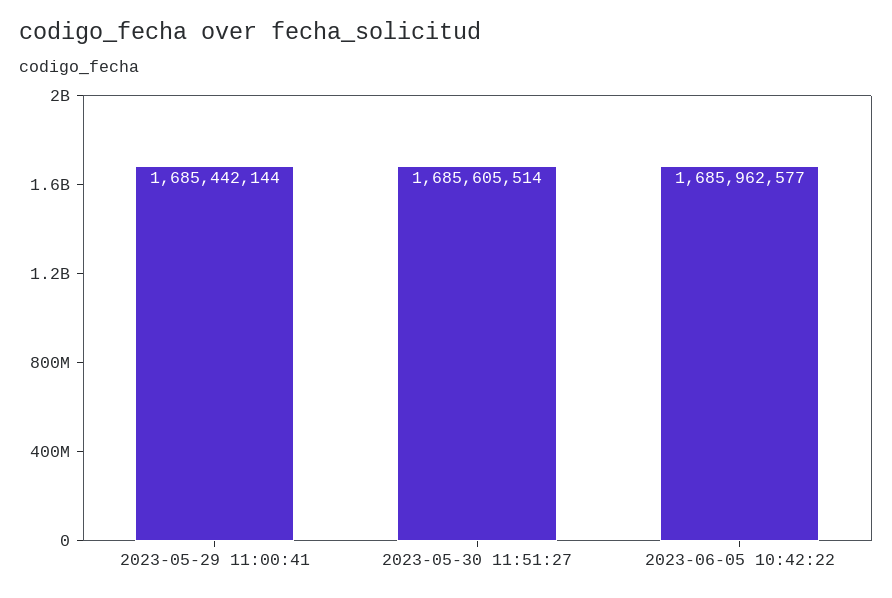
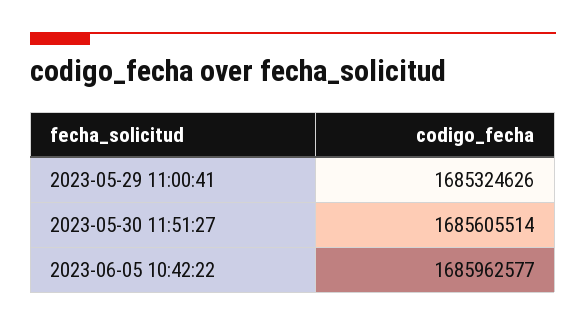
2023-05-29 11:00:41: 1685442144 -> 1685324626

